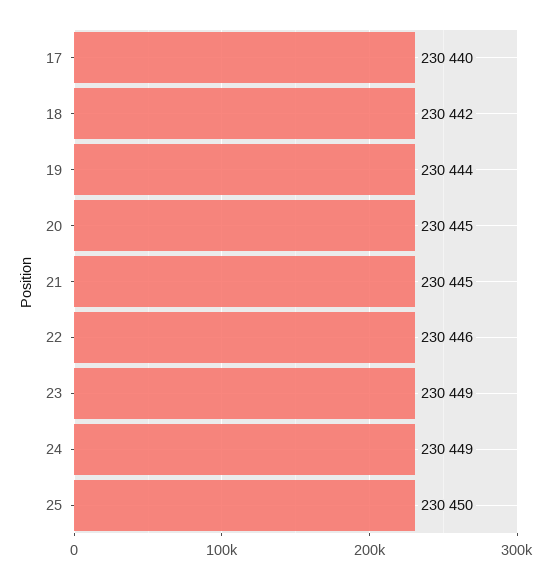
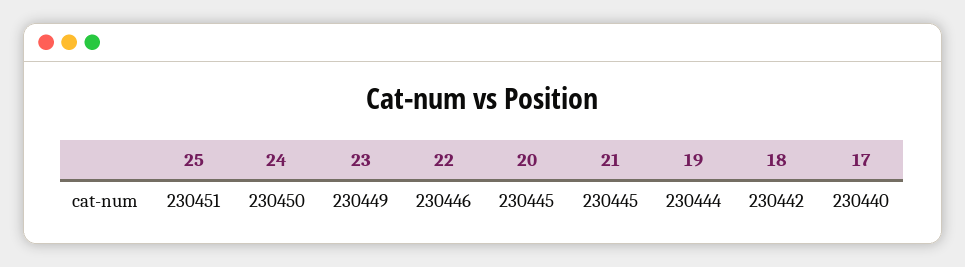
24: 230449 -> 230450
25: 230450 -> 230451

